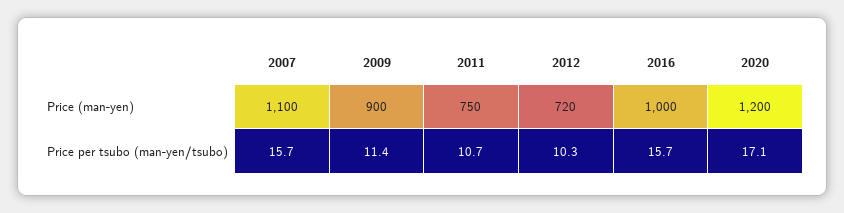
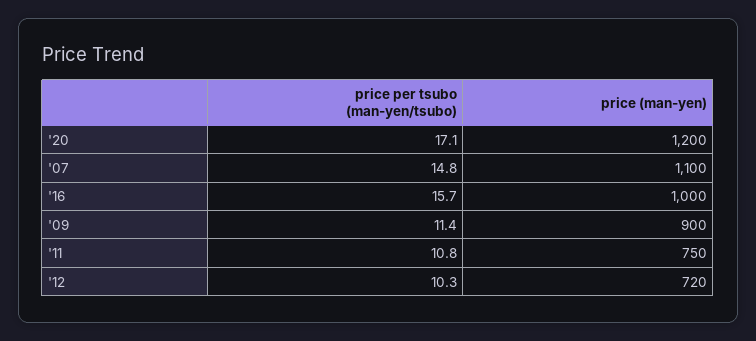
2007, Price per tsubo (man-yen/tsubo): 15.7 -> 14.8
2011, Price per tsubo (man-yen/tsubo): 10.7 -> 10.8

